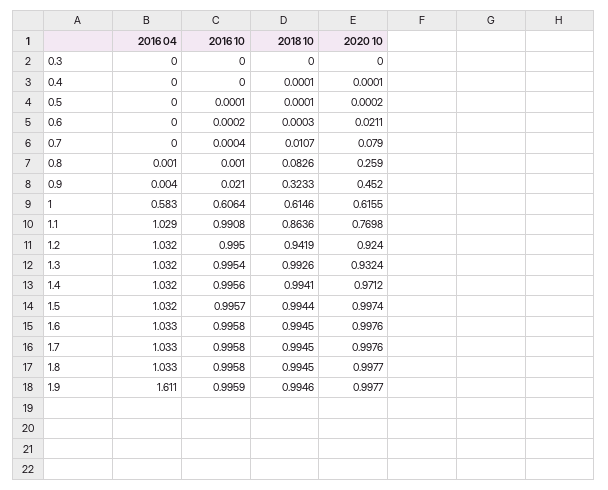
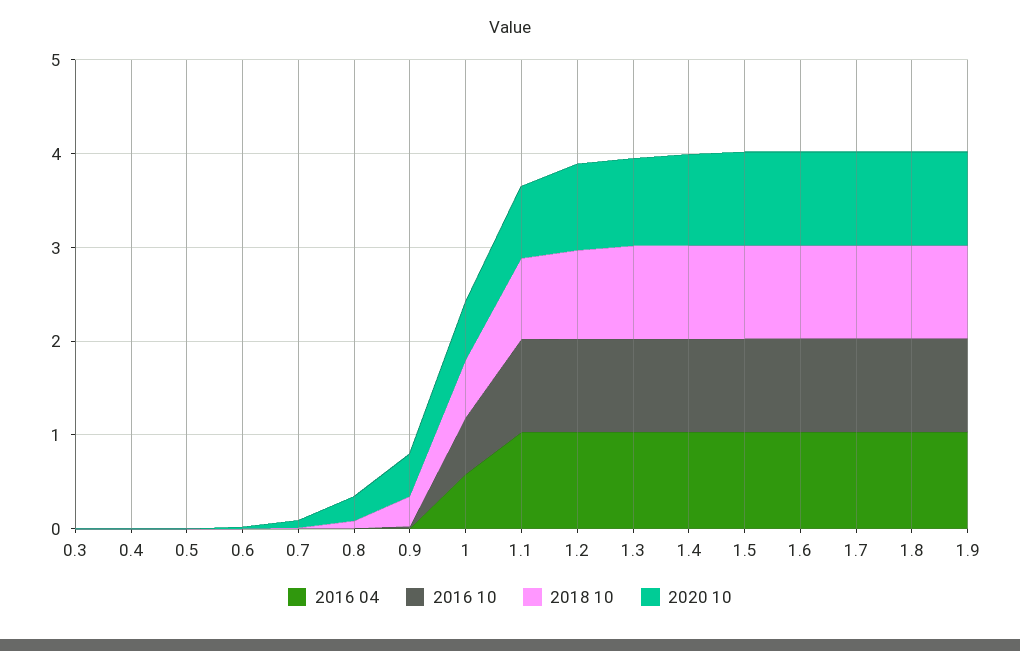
2016 04, 1.9: 1.611 -> 1

